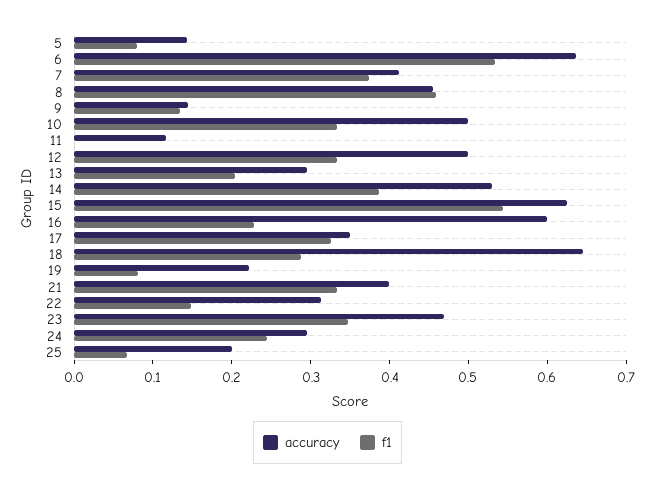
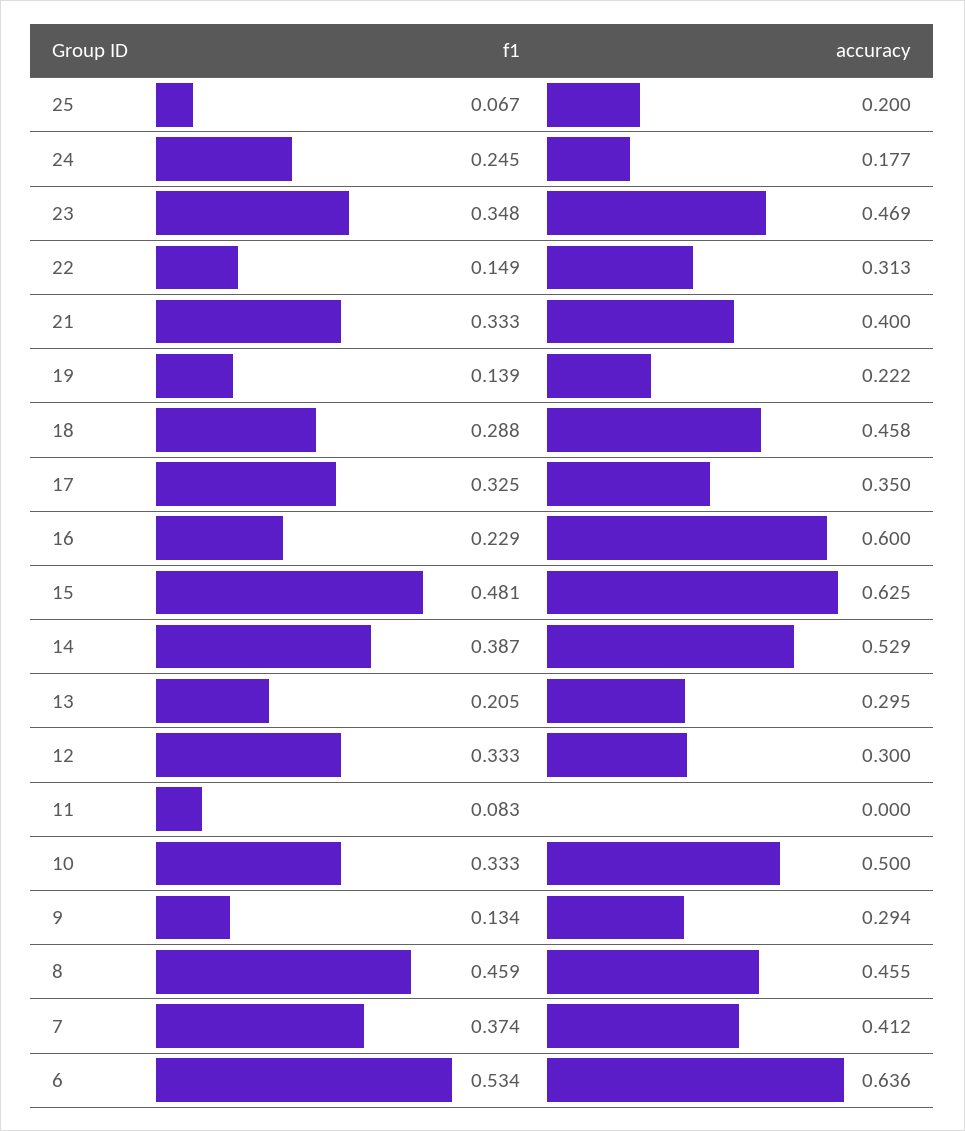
accuracy, 5: 0.14 -> none
f1, 5: 0.08 -> none
accuracy, 9: 0.14 -> 0.294
accuracy, 11: 0.12 -> 0
f1, 11: 0 -> 0.083
accuracy, 12: 0.5 -> 0.3
f1, 15: 0.54 -> 0.481
accuracy, 18: 0.64 -> 0.458
f1, 19: 0.08 -> 0.139
accuracy, 24: 0.3 -> 0.177

